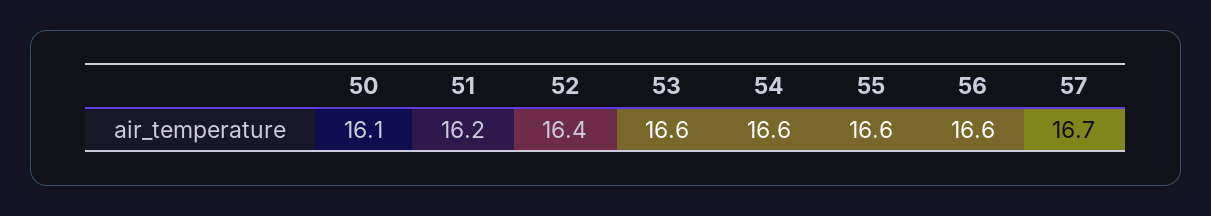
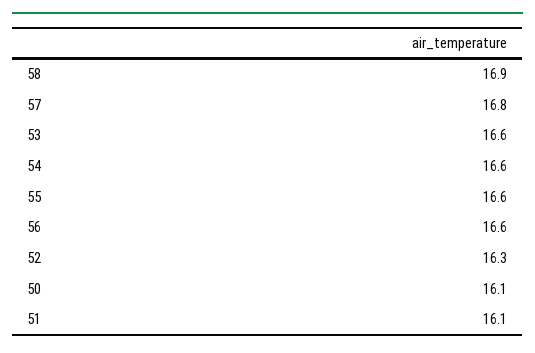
51: 16.2 -> 16.1
52: 16.4 -> 16.3
57: 16.7 -> 16.8
58: none -> 16.9

